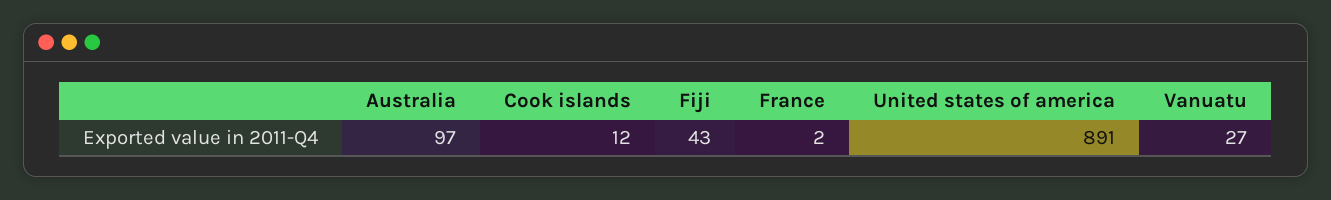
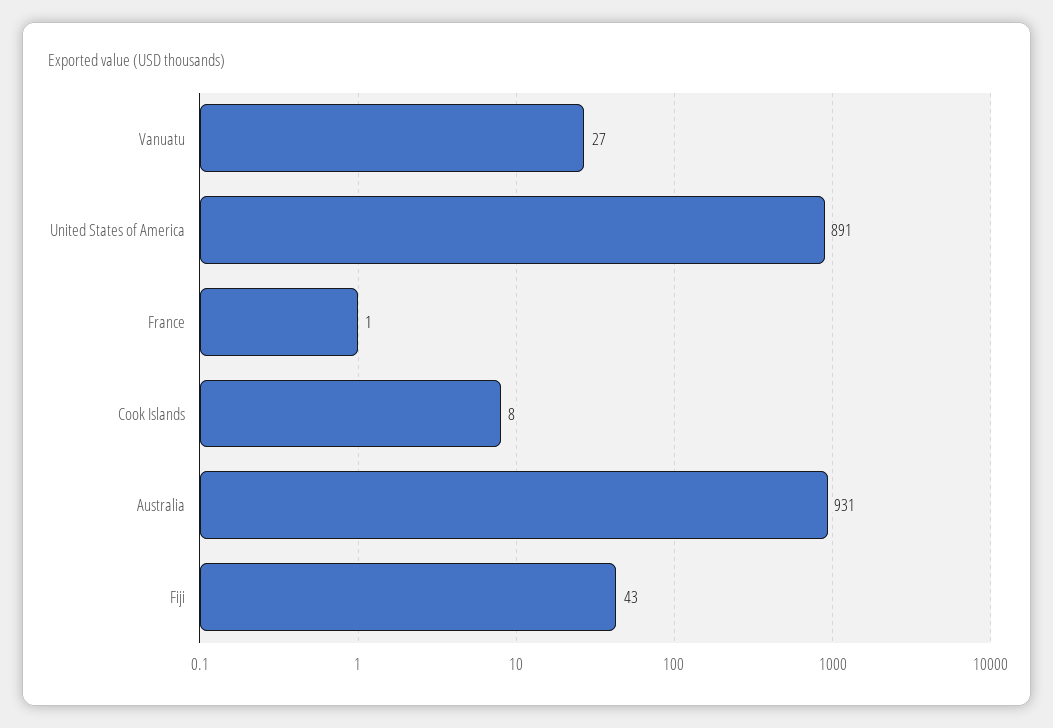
Australia: 97 -> 931
Cook islands: 12 -> 8
France: 2 -> 1

